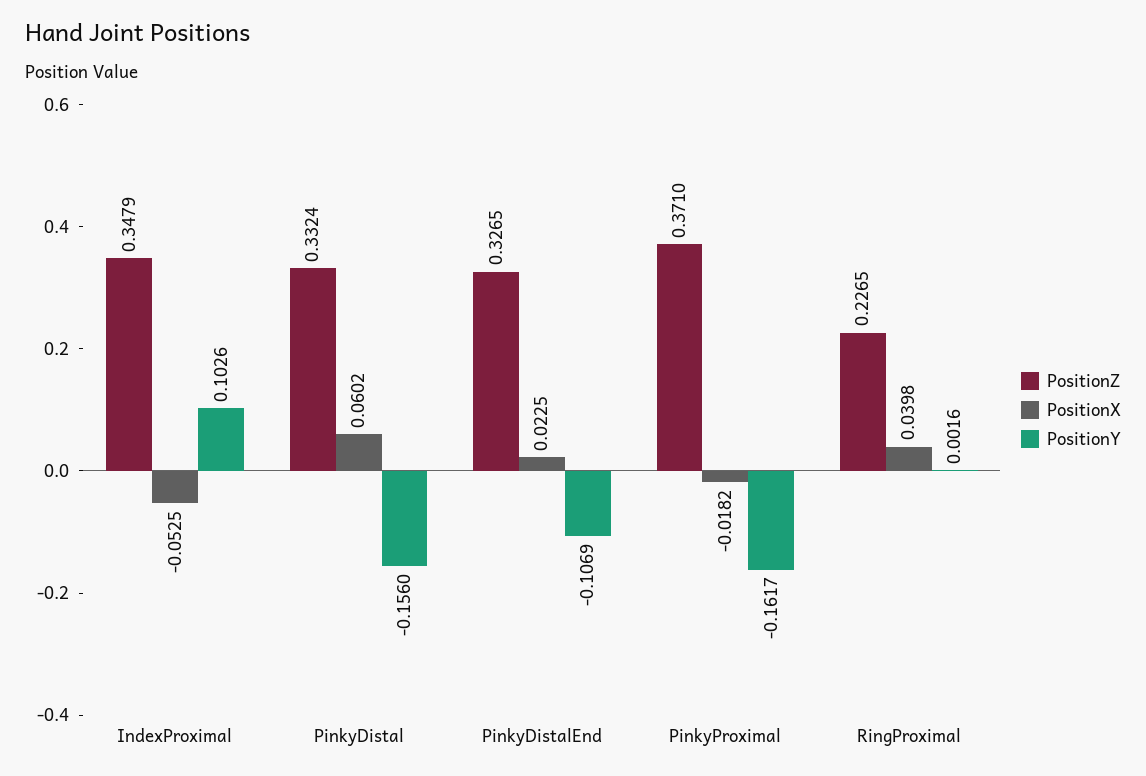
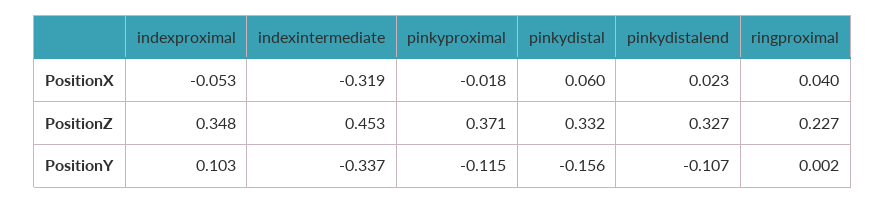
PositionY, PinkyProximal: -0.1617 -> -0.115
PositionX, indexintermediate: none -> -0.319
PositionZ, indexintermediate: none -> 0.453
PositionY, indexintermediate: none -> -0.337

